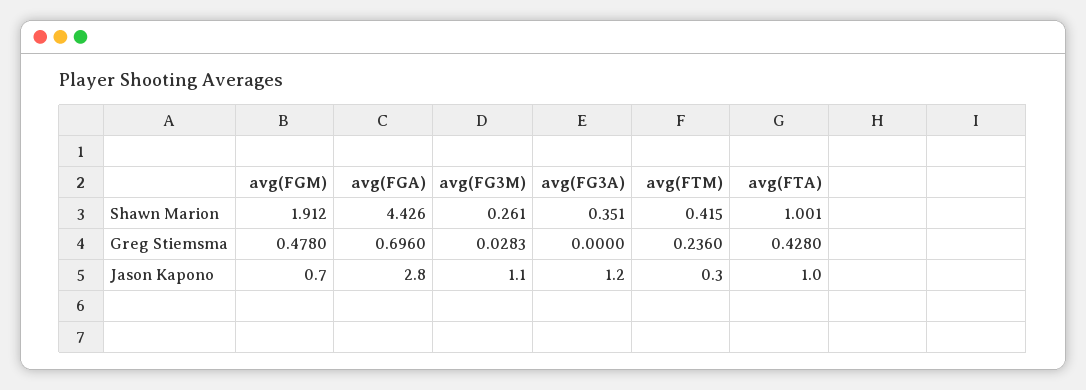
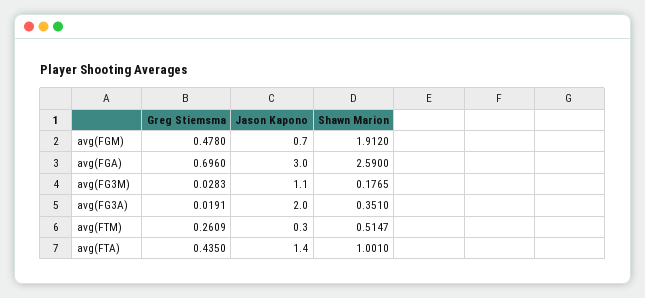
avg(FGA), Shawn Marion: 4.426 -> 2.59
avg(FG3M), Shawn Marion: 0.261 -> 0.1765
avg(FTM), Shawn Marion: 0.415 -> 0.5147
avg(FG3A), Greg Stiemsma: 0 -> 0.0191
avg(FTM), Greg Stiemsma: 0.236 -> 0.2609
avg(FTA), Greg Stiemsma: 0.428 -> 0.435
avg(FGA), Jason Kapono: 2.8 -> 3
avg(FG3A), Jason Kapono: 1.2 -> 2
avg(FTA), Jason Kapono: 1 -> 1.4

